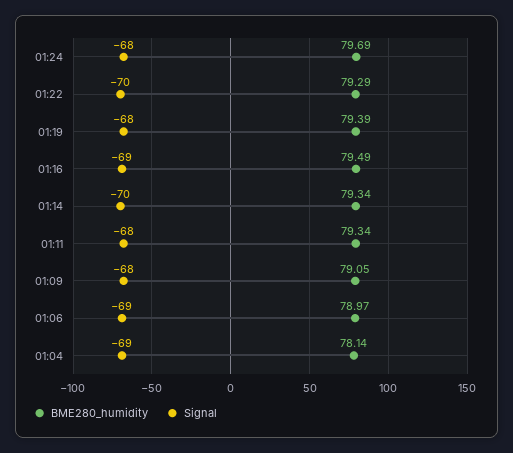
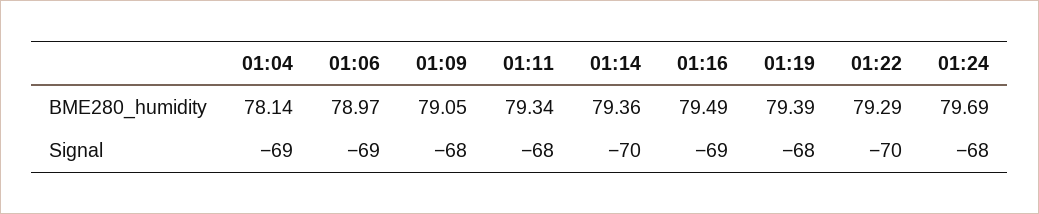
BME280_humidity, 01:14: 79.34 -> 79.36

